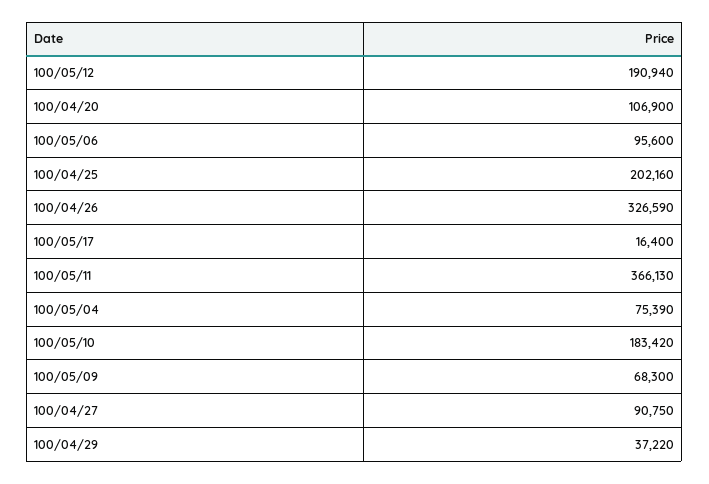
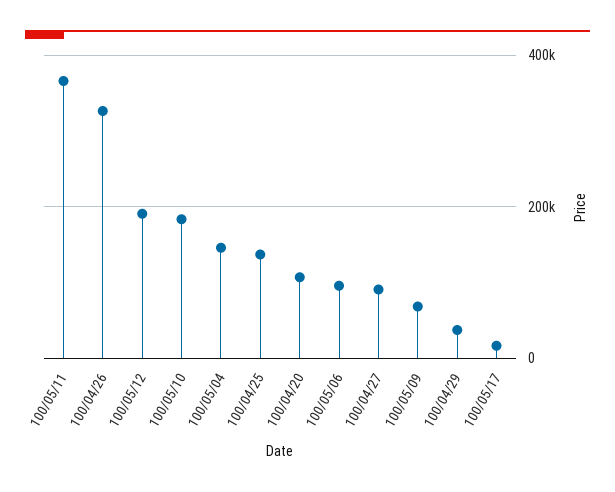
100/04/25: 202160 -> 140000
100/05/04: 75390 -> 140000

